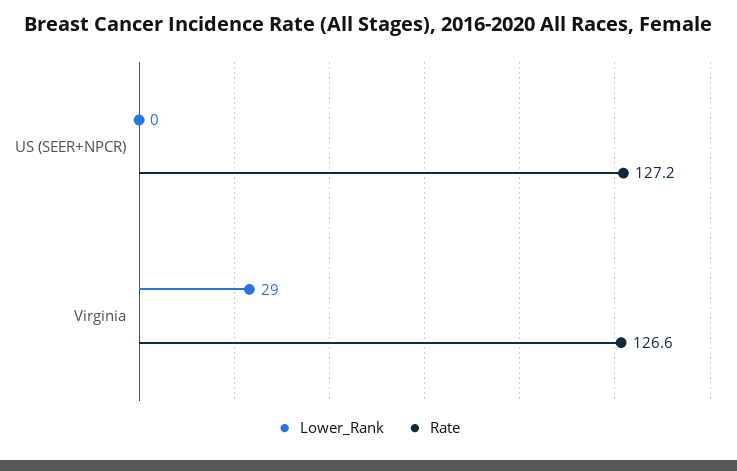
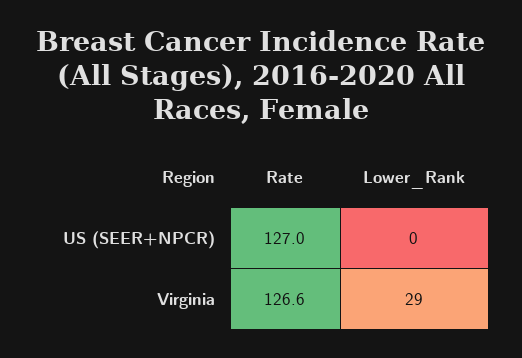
Rate, US (SEER+NPCR): 127.2 -> 127

